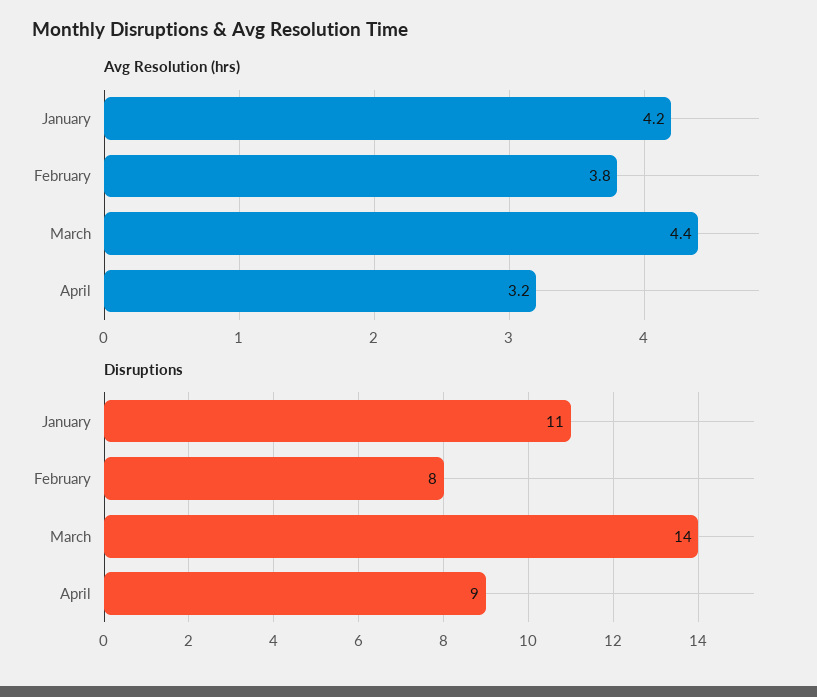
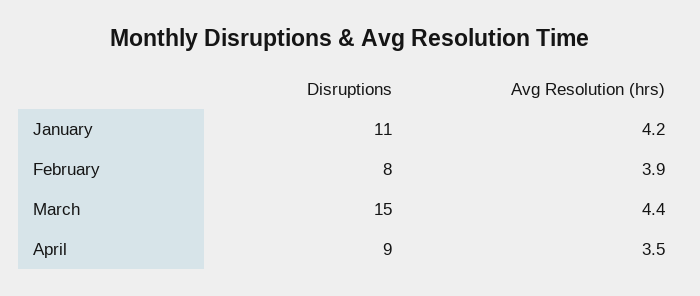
Avg Resolution (hrs), February: 3.8 -> 3.9
Avg Resolution (hrs), April: 3.2 -> 3.5
Disruptions, March: 14 -> 15

